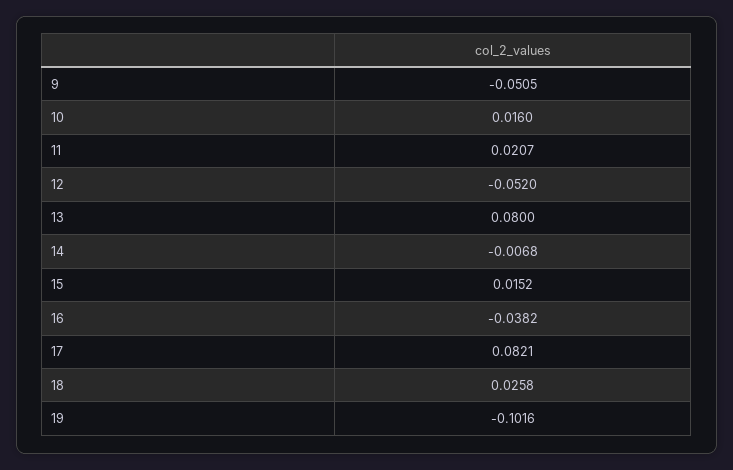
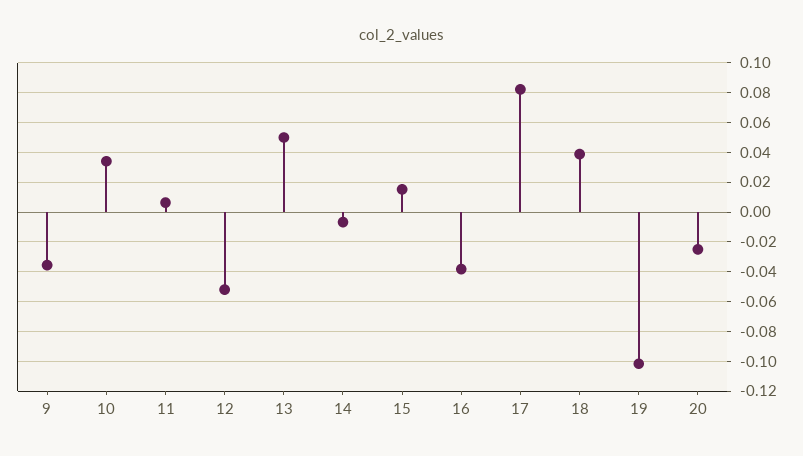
9: -0.0505 -> -0.035
10: 0.016 -> 0.035
11: 0.0207 -> 0.005
13: 0.08 -> 0.05
18: 0.0258 -> 0.04
20: none -> -0.025

